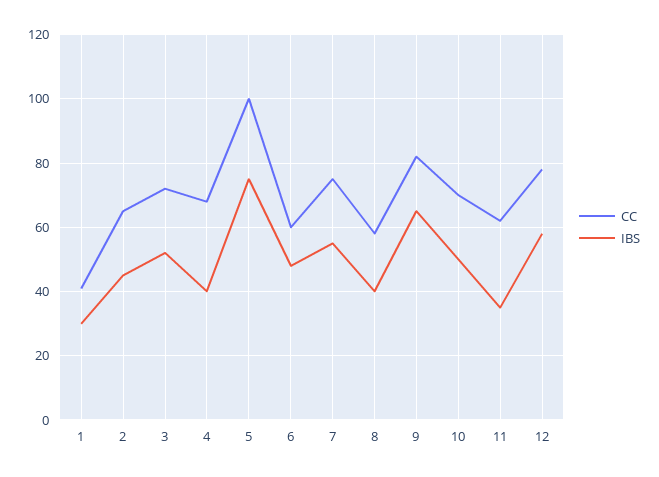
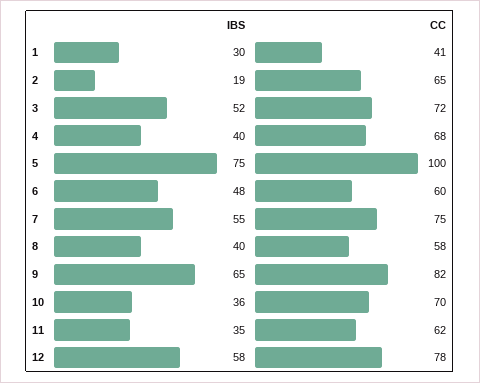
IBS, 2: 45 -> 19
IBS, 10: 50 -> 36

